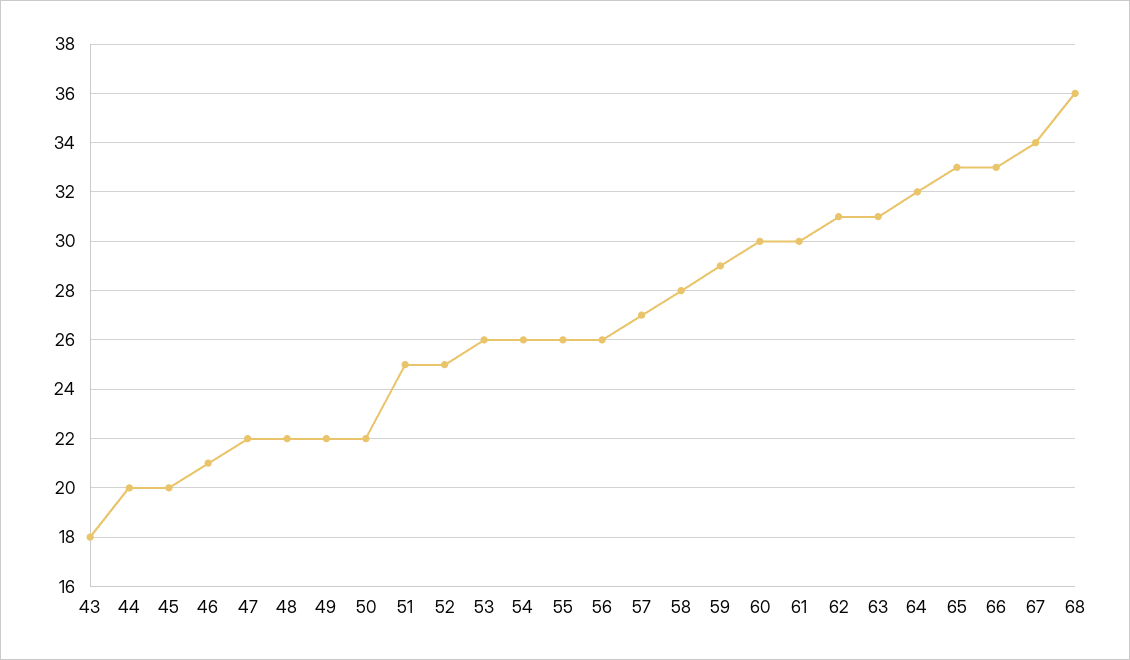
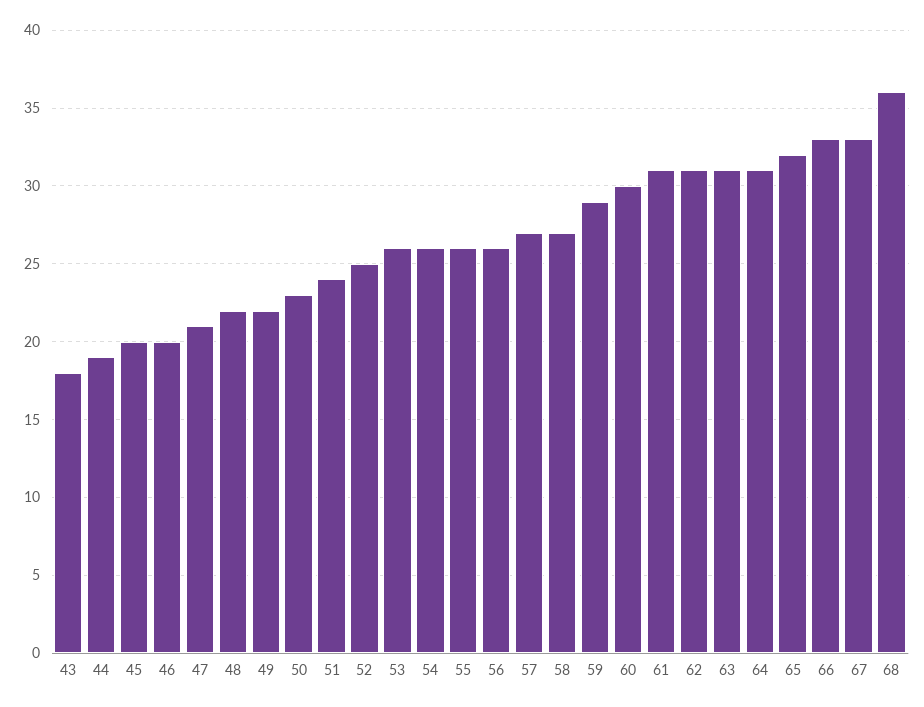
44: 20 -> 19
46: 21 -> 20
47: 22 -> 21
50: 22 -> 23
51: 25 -> 24
58: 28 -> 27
61: 30 -> 31
64: 32 -> 31
65: 33 -> 32
67: 34 -> 33

